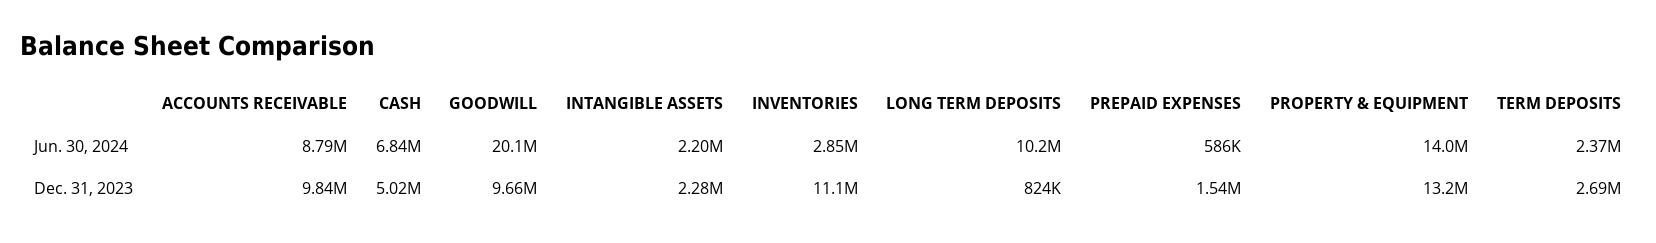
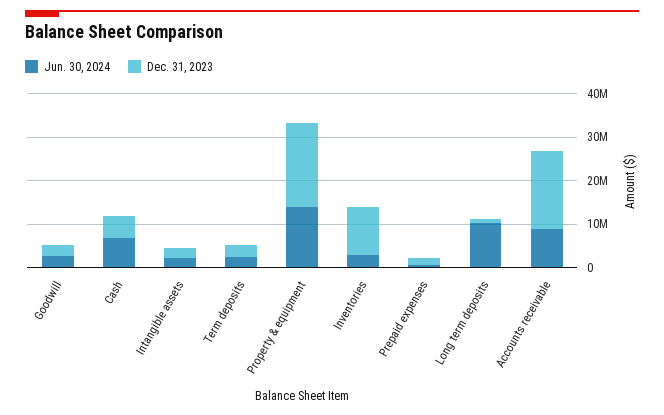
Jun. 30, 2024, GOODWILL: 20100000 -> 2000000
Dec. 31, 2023, ACCOUNTS RECEIVABLE: 9840000 -> 18000000
Dec. 31, 2023, GOODWILL: 9660000 -> 2000000
Dec. 31, 2023, PROPERTY & EQUIPMENT: 13200000 -> 20000000

